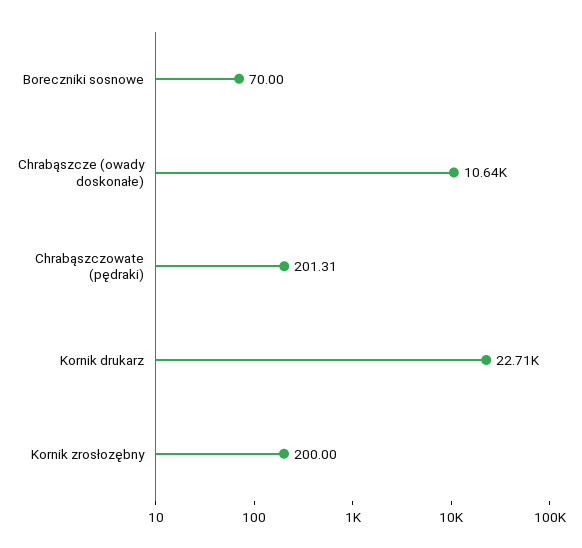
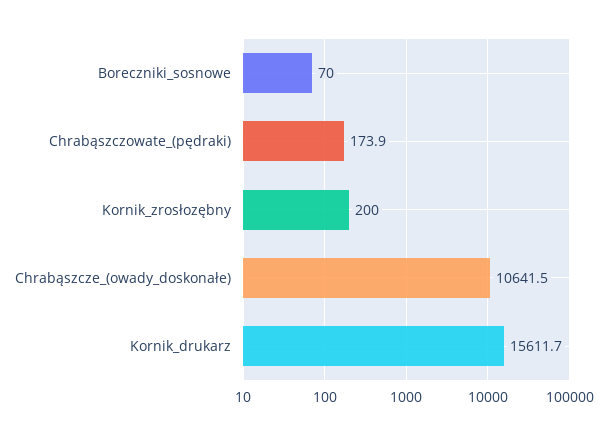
Chrabąszczowate (pędraki): 201.31 -> 173.9
Kornik drukarz: 22710 -> 15611.7

